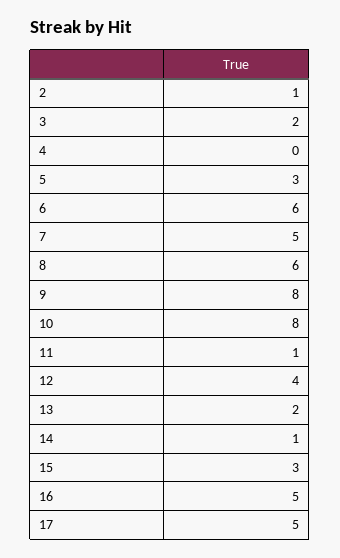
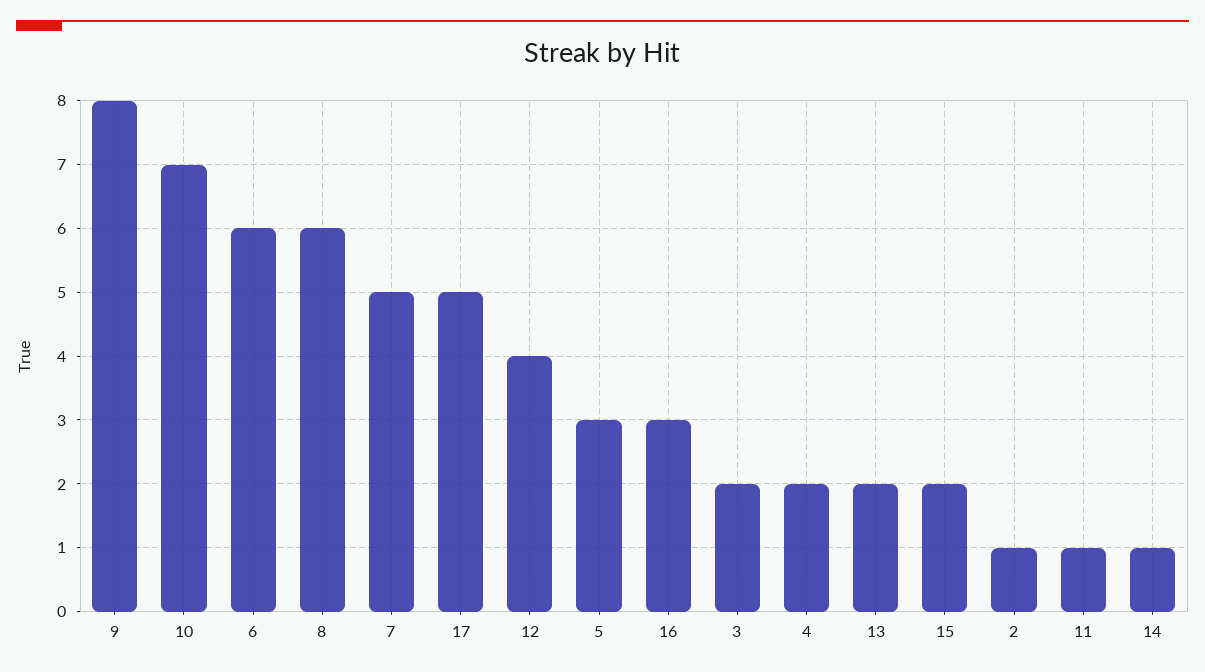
4: 0 -> 2
10: 8 -> 7
15: 3 -> 2
16: 5 -> 3

